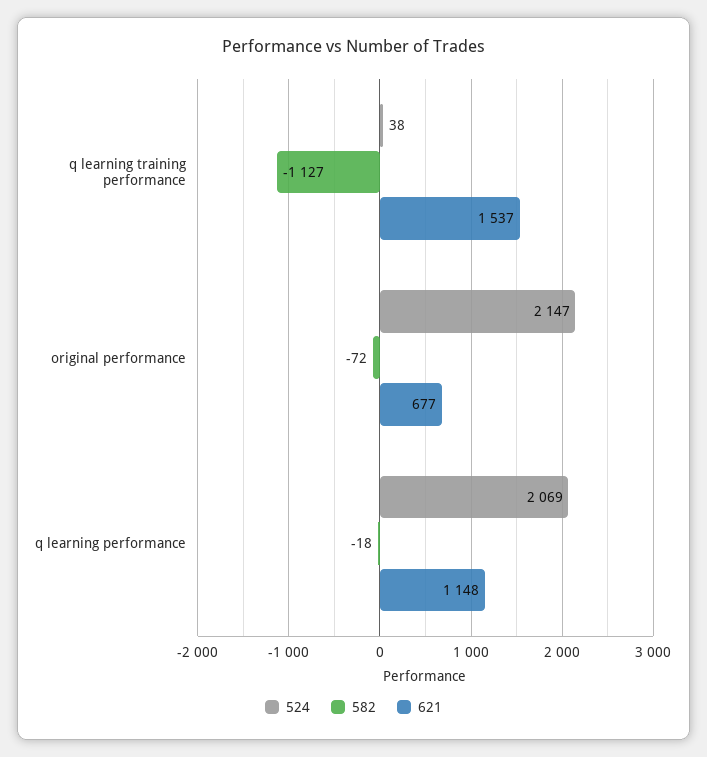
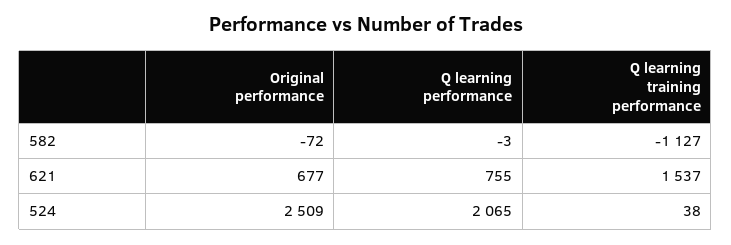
524, original performance: 2147 -> 2509
524, q learning performance: 2069 -> 2065
582, q learning performance: -18 -> -3
621, q learning performance: 1148 -> 755

